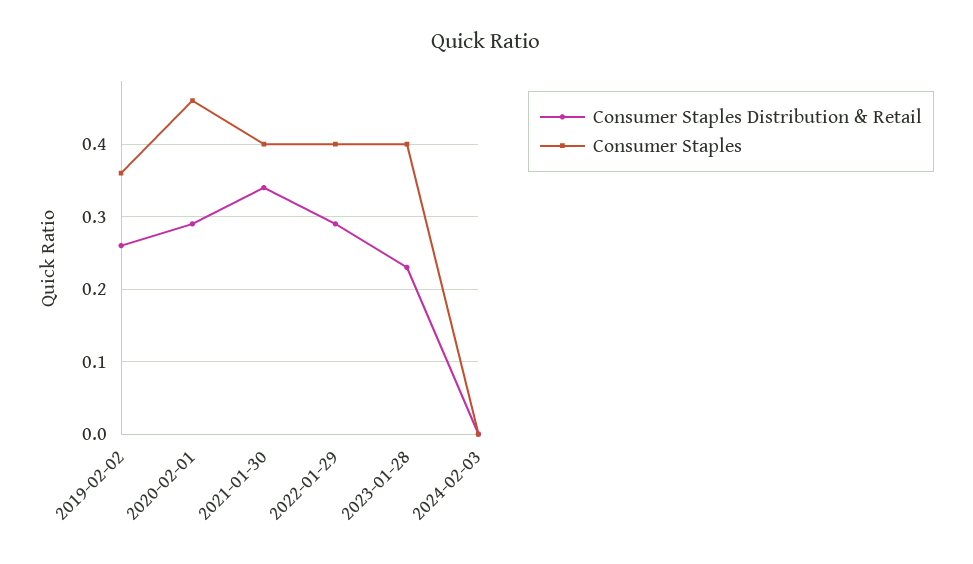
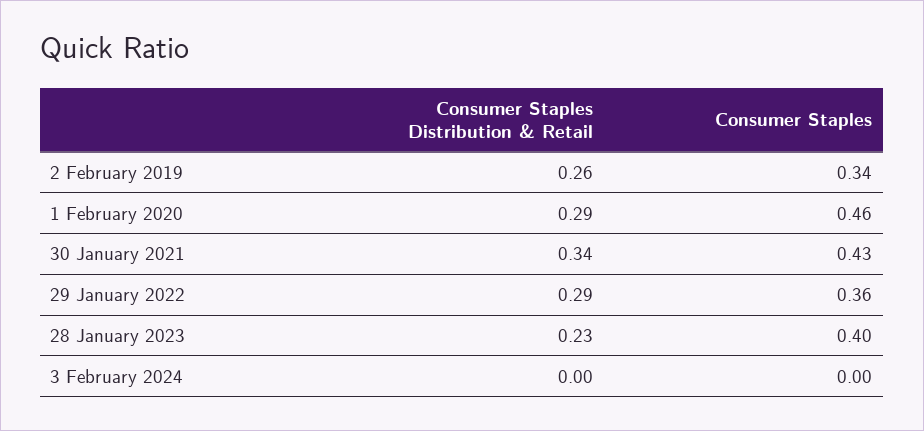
Consumer Staples, 2019-02-02: 0.36 -> 0.34
Consumer Staples, 2021-01-30: 0.4 -> 0.43
Consumer Staples, 2022-01-29: 0.4 -> 0.36

